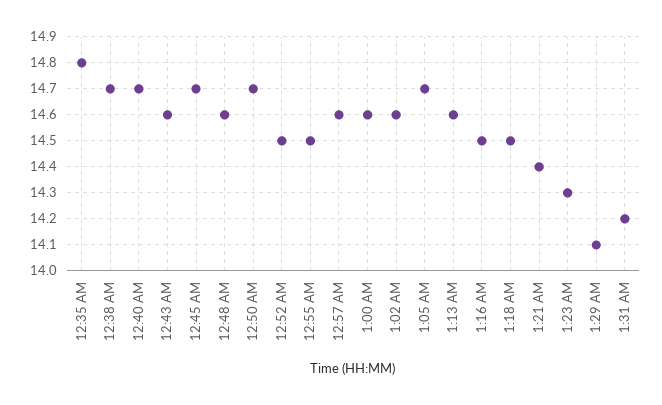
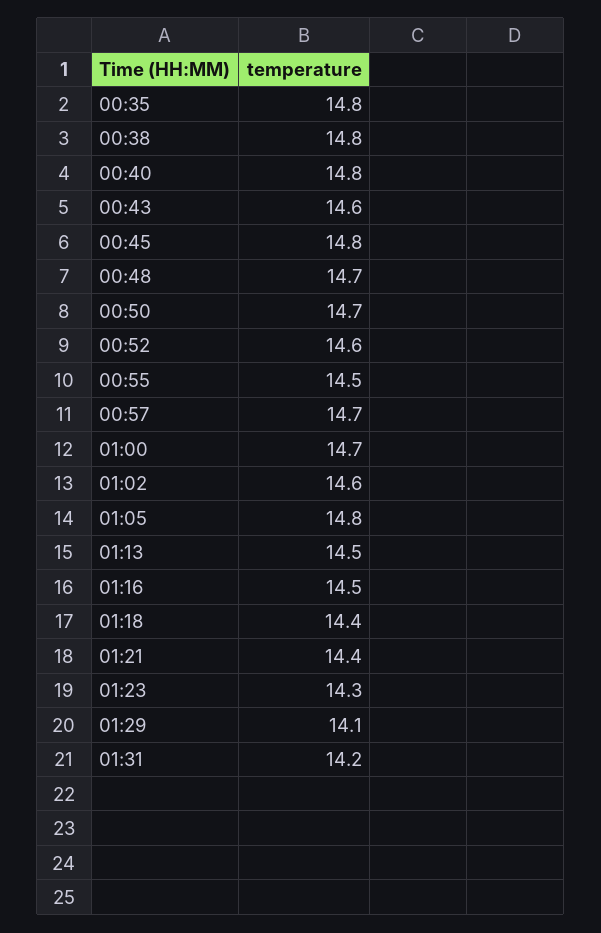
12:38 AM: 14.7 -> 14.8
12:40 AM: 14.7 -> 14.8
12:45 AM: 14.7 -> 14.8
12:48 AM: 14.6 -> 14.7
12:52 AM: 14.5 -> 14.6
12:57 AM: 14.6 -> 14.7
1:00 AM: 14.6 -> 14.7
1:05 AM: 14.7 -> 14.8
1:13 AM: 14.6 -> 14.5
1:18 AM: 14.5 -> 14.4

